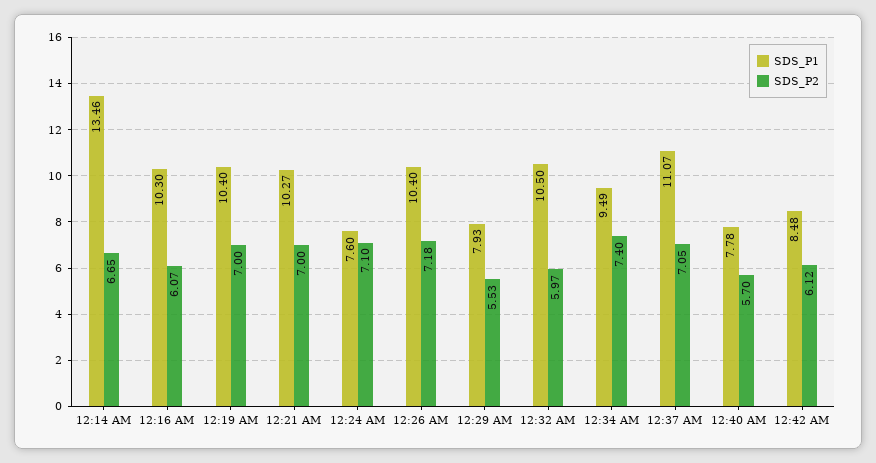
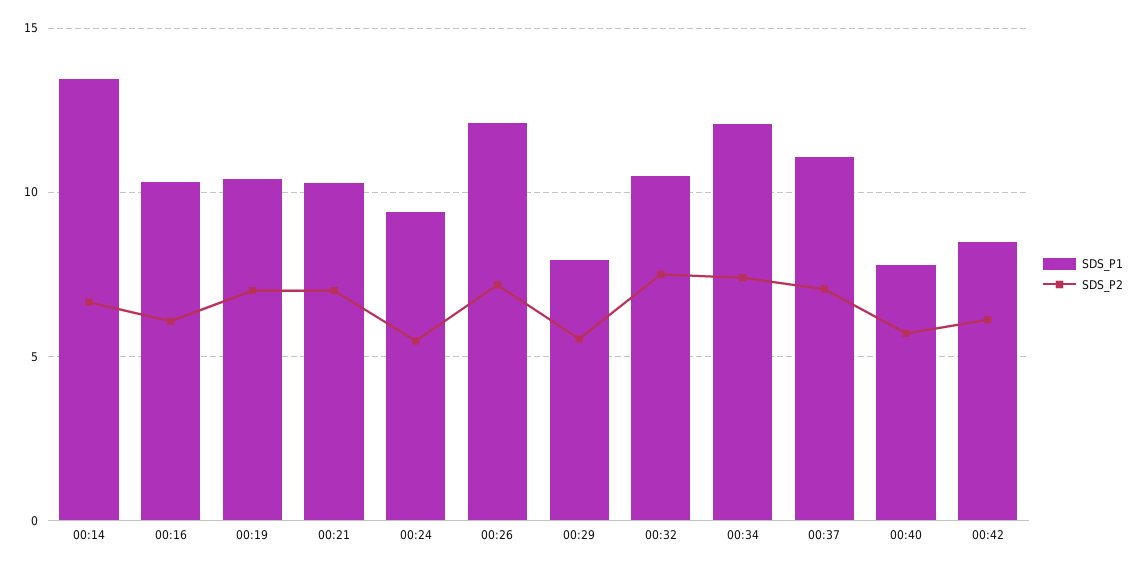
SDS_P1, 12:24 AM: 7.6 -> 9.5
SDS_P2, 12:24 AM: 7.1 -> 5.5
SDS_P1, 12:26 AM: 10.4 -> 12
SDS_P2, 12:32 AM: 5.97 -> 7.5
SDS_P1, 12:34 AM: 9.49 -> 12

